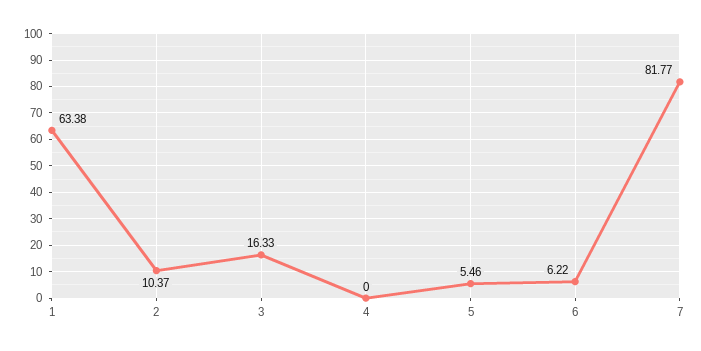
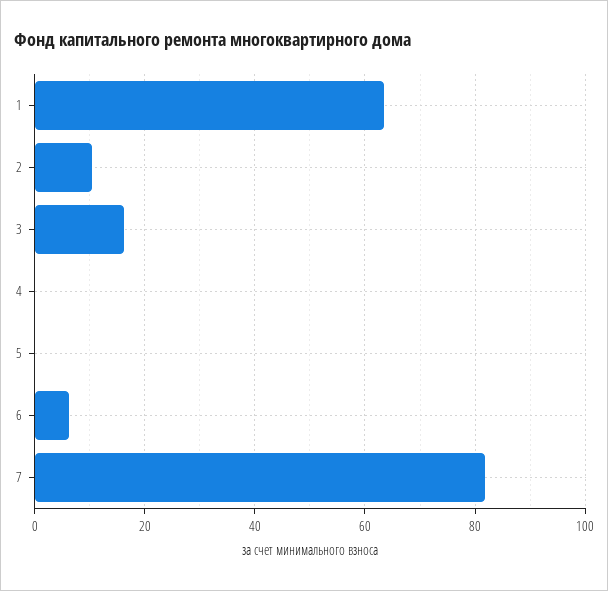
5: 5.46 -> 0

